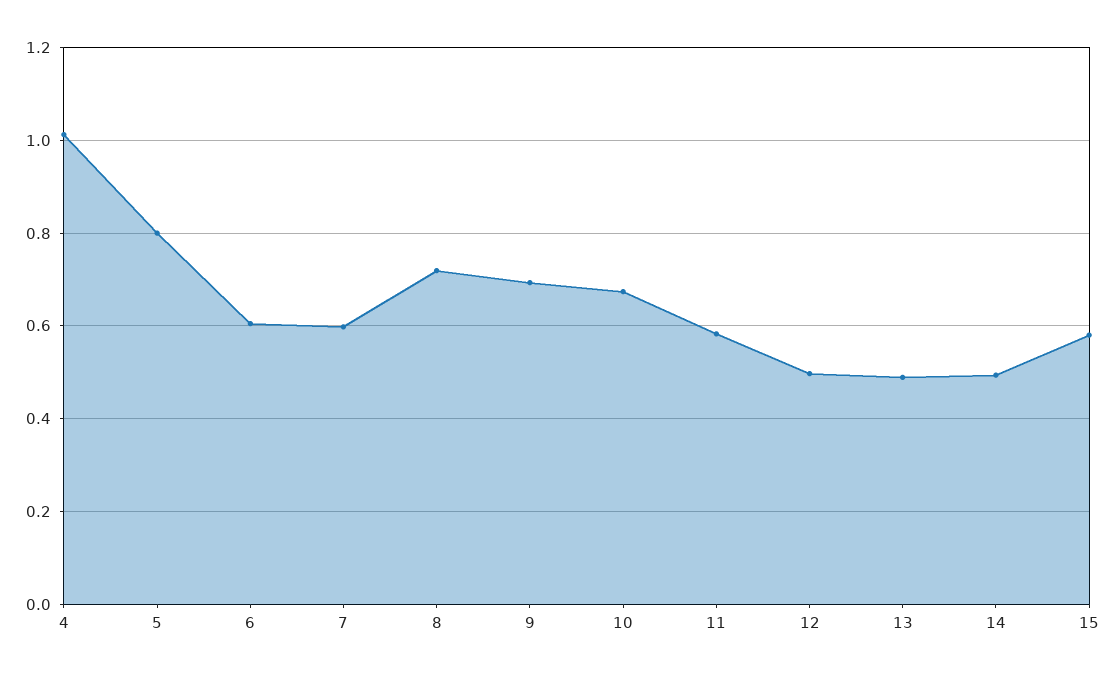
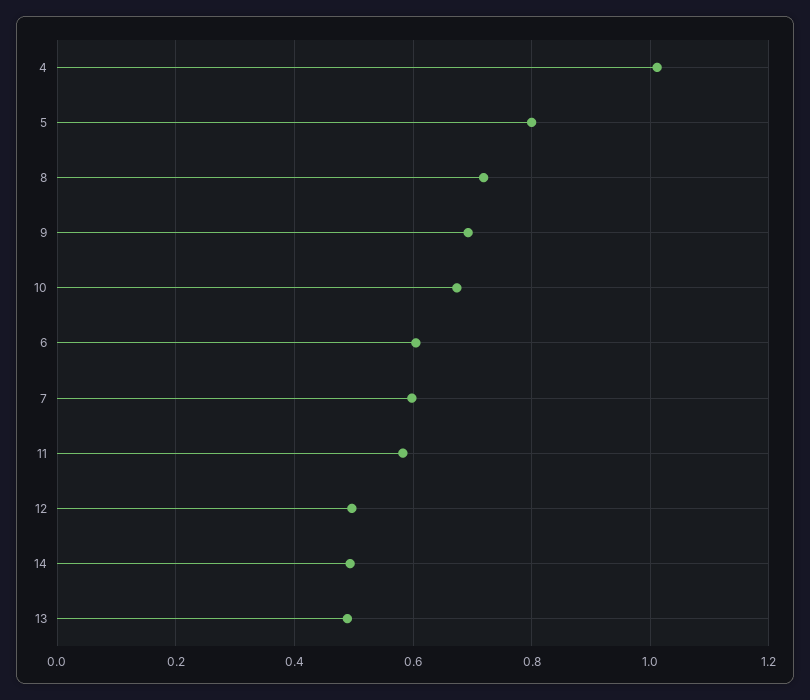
15: 0.58 -> none

